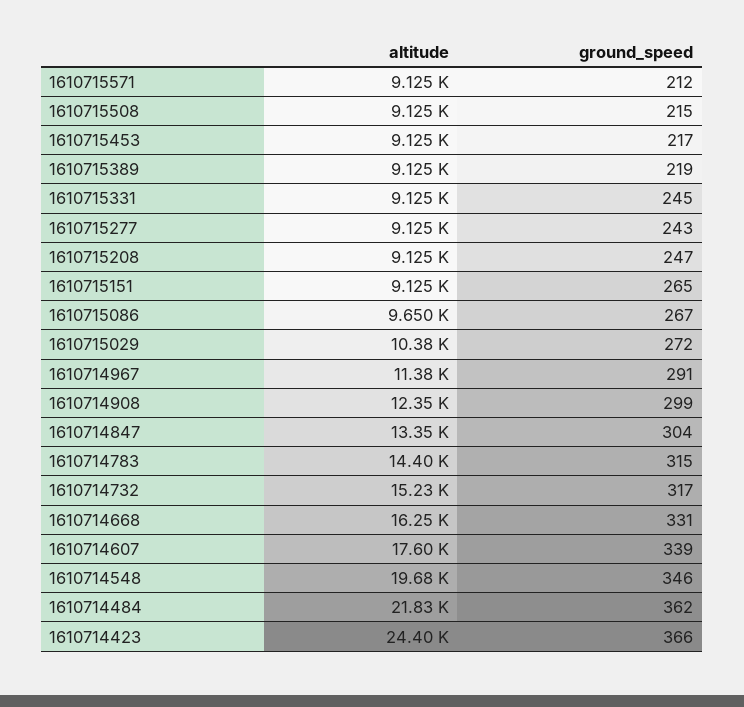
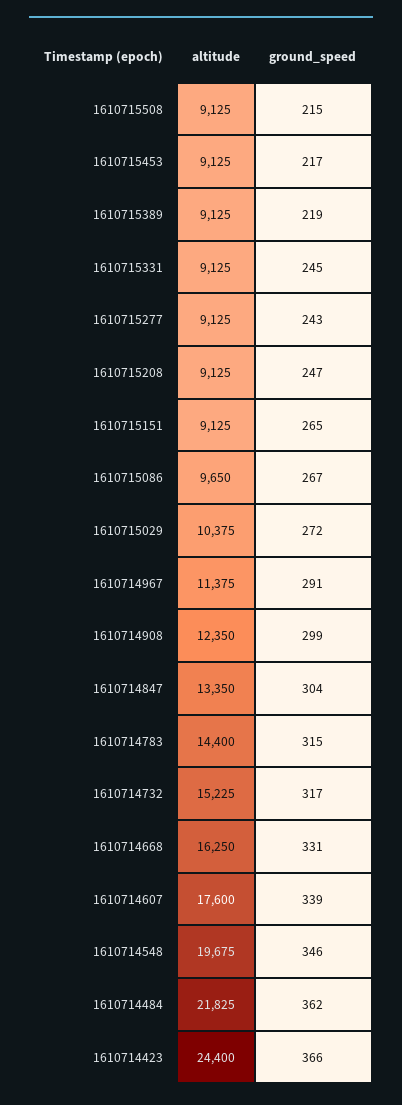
altitude, 1610715571: 9125 -> none
ground_speed, 1610715571: 212 -> none

